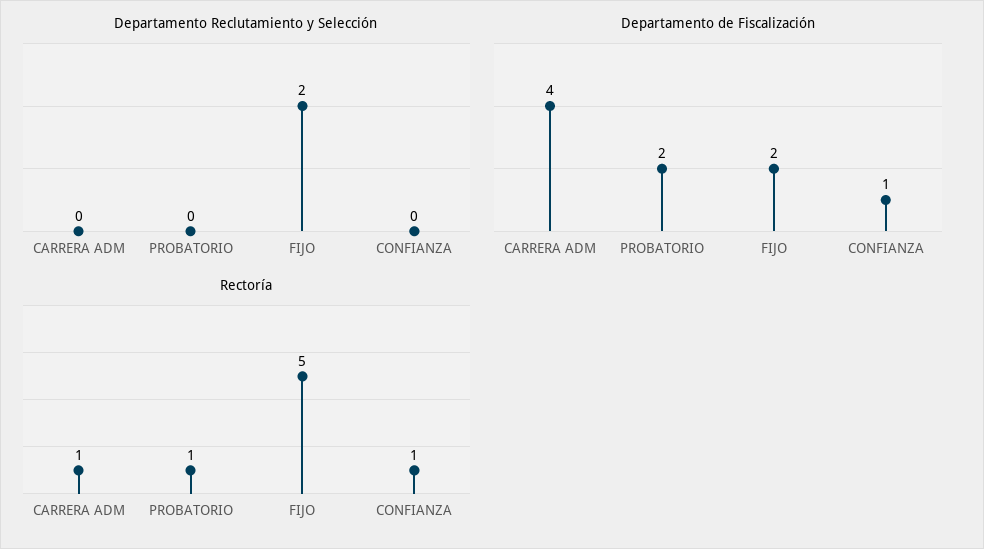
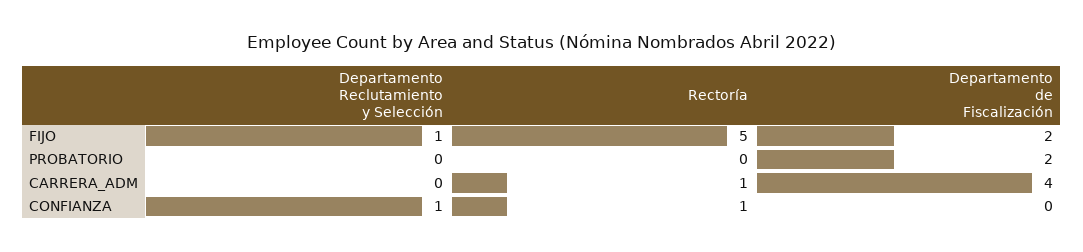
Departamento Reclutamiento y Selección, FIJO: 2 -> 1
Departamento Reclutamiento y Selección, CONFIANZA: 0 -> 1
Departamento de Fiscalización, CONFIANZA: 1 -> 0
Rectoría, PROBATORIO: 1 -> 0

